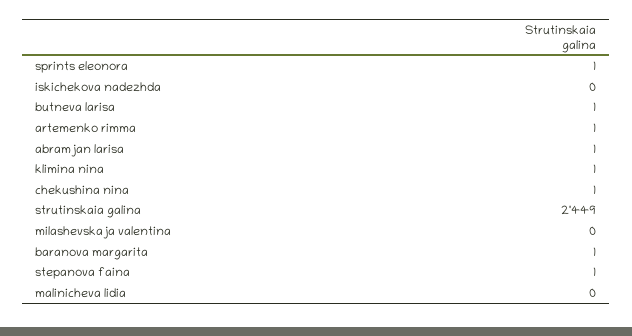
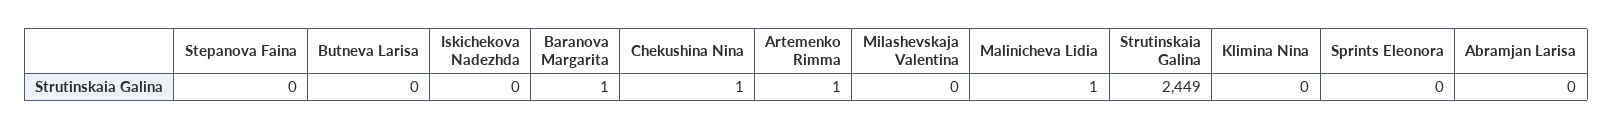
sprints eleonora: 1 -> 0
butneva larisa: 1 -> 0
abramjan larisa: 1 -> 0
klimina nina: 1 -> 0
stepanova faina: 1 -> 0
malinicheva lidia: 0 -> 1

